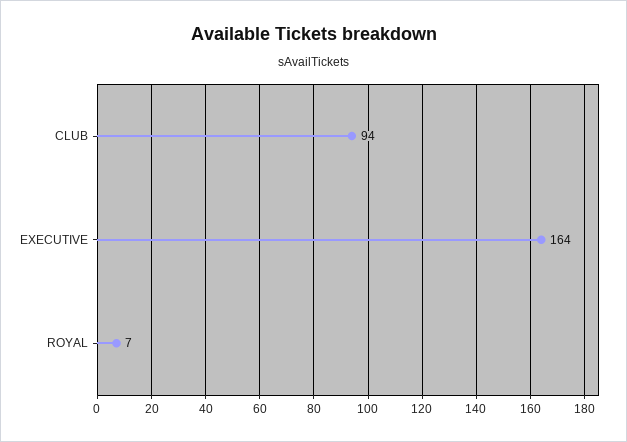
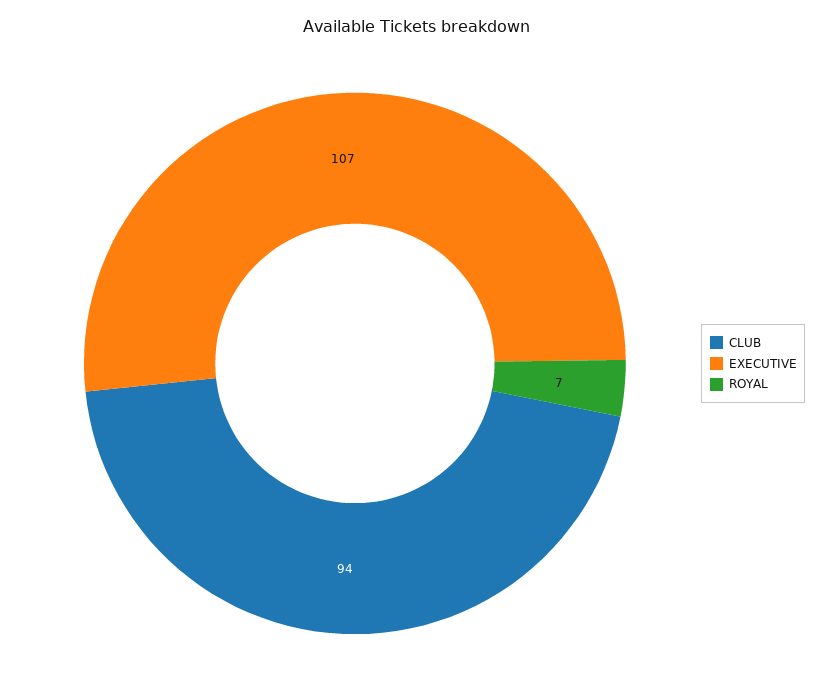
EXECUTIVE: 164 -> 107

